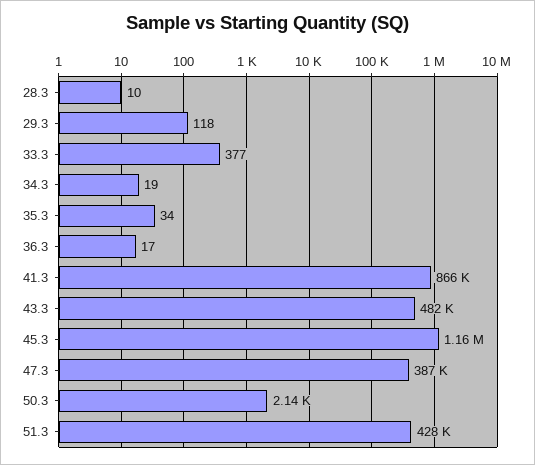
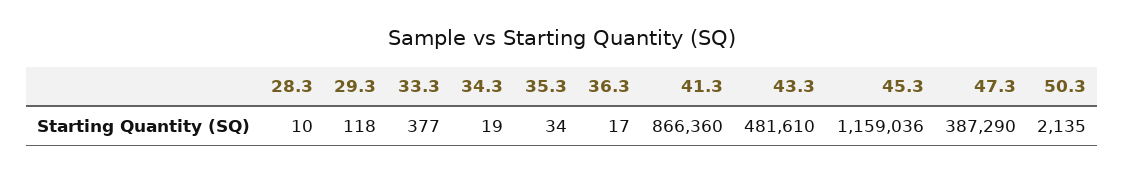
51.3: 428000 -> none

